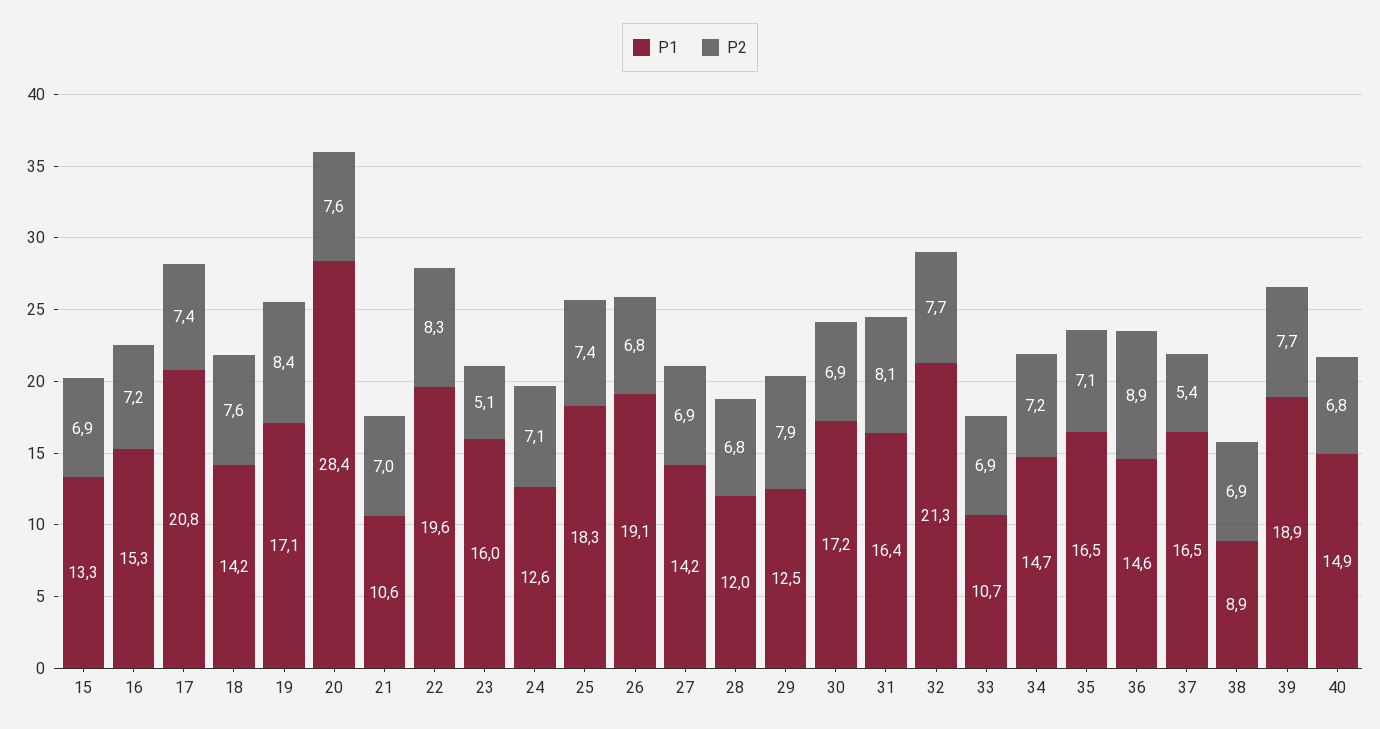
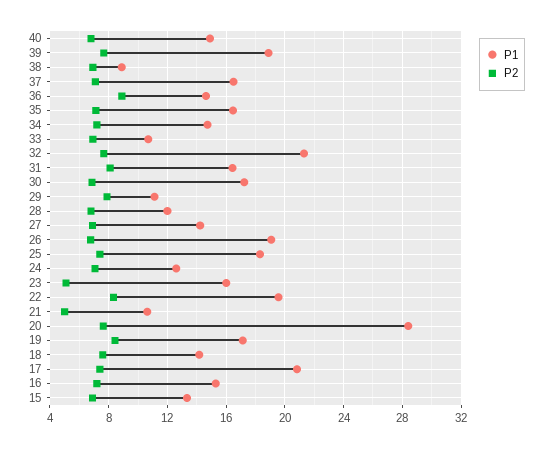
P2, 21: 7 -> 5
P1, 29: 12.5 -> 11
P2, 37: 5.4 -> 7

